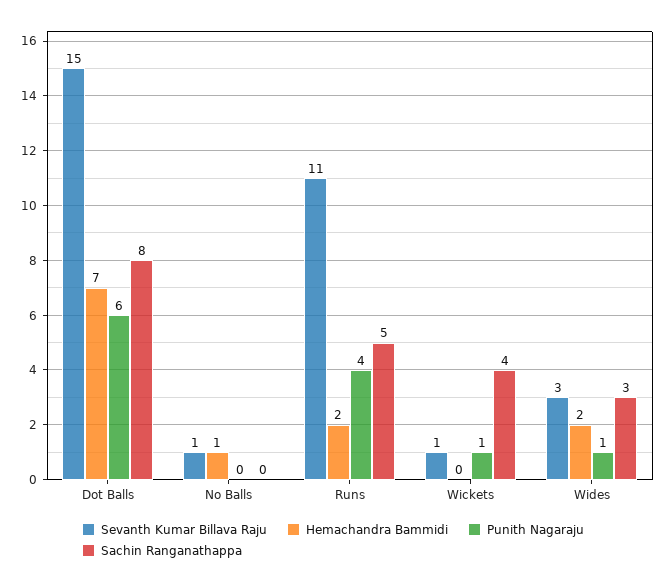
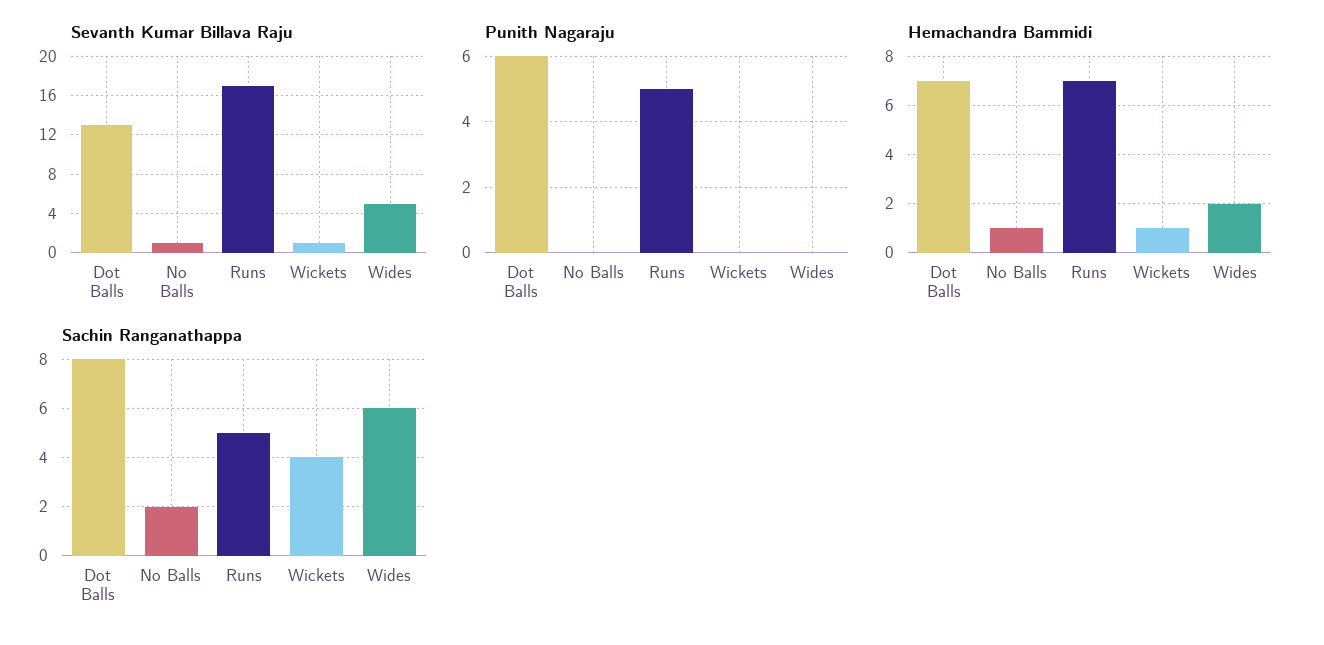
Sevanth Kumar Billava Raju, Dot Balls: 15 -> 13
Sachin Ranganathappa, No Balls: 0 -> 2
Sevanth Kumar Billava Raju, Runs: 11 -> 17
Hemachandra Bammidi, Runs: 2 -> 7
Punith Nagaraju, Runs: 4 -> 5
Hemachandra Bammidi, Wickets: 0 -> 1
Punith Nagaraju, Wickets: 1 -> 0
Sevanth Kumar Billava Raju, Wides: 3 -> 5
Punith Nagaraju, Wides: 1 -> 0
Sachin Ranganathappa, Wides: 3 -> 6

